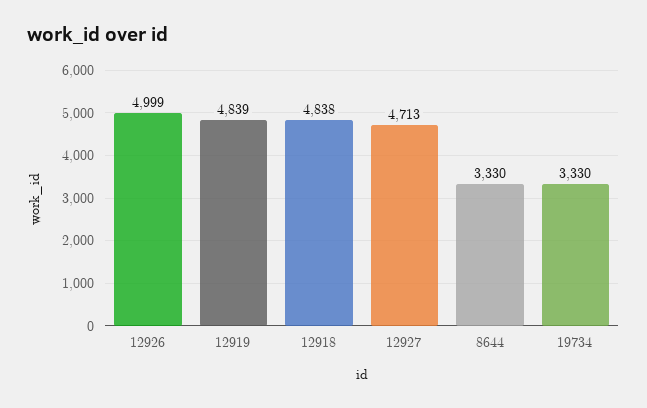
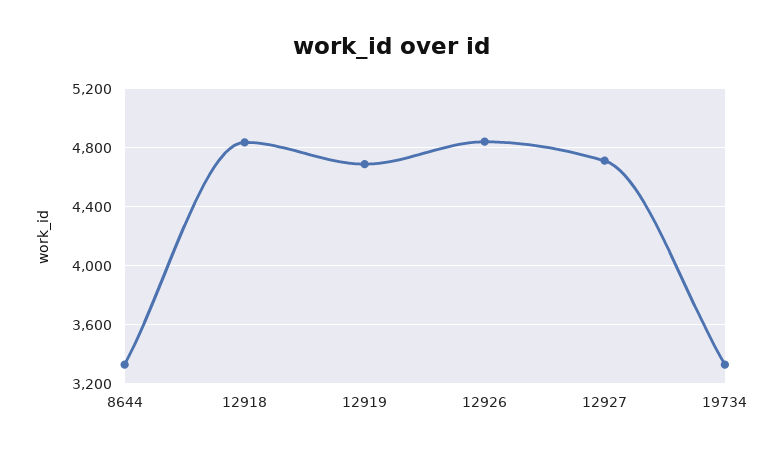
12926: 4999 -> 4850
12919: 4839 -> 4700

